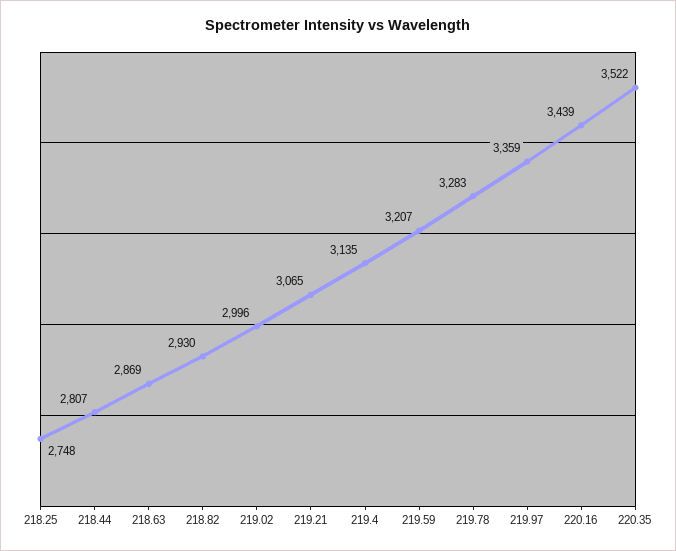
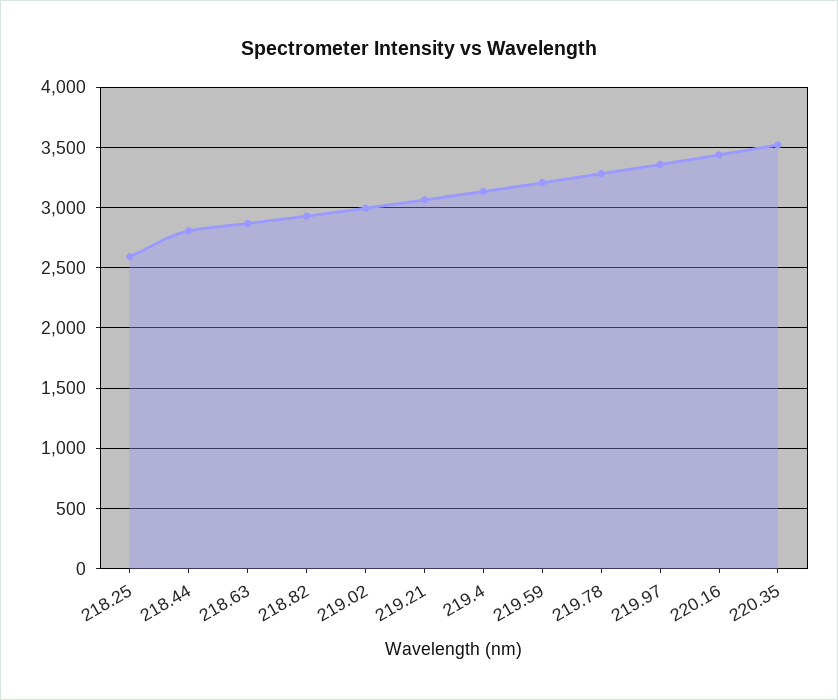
218.25: 2748 -> 2600

